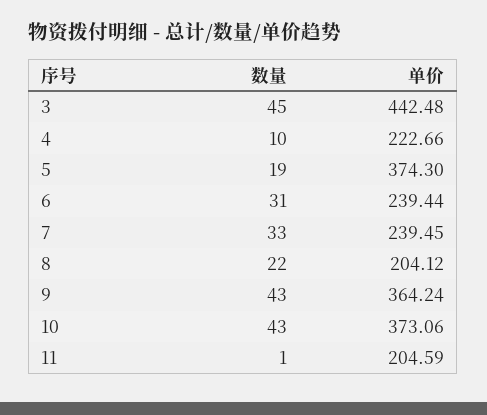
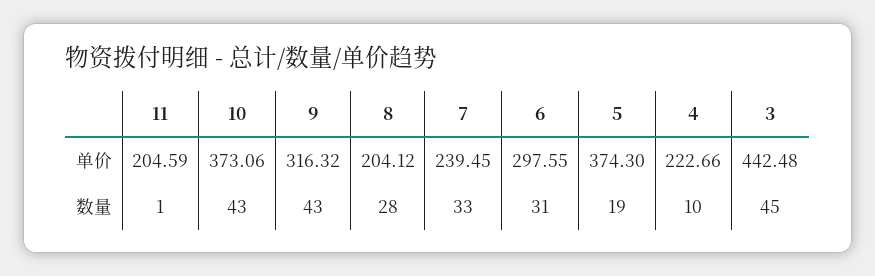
单价, 6: 239.44 -> 297.55
数量, 8: 22 -> 28
单价, 9: 364.24 -> 316.32

